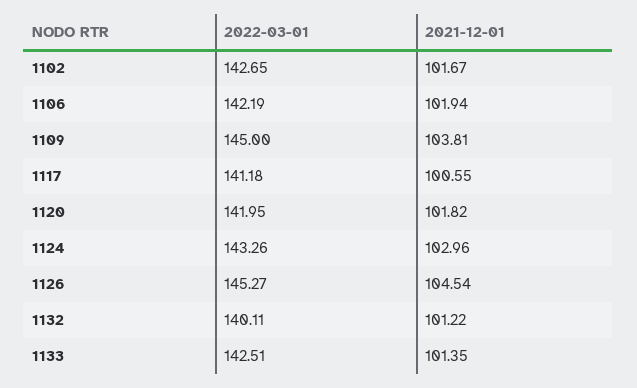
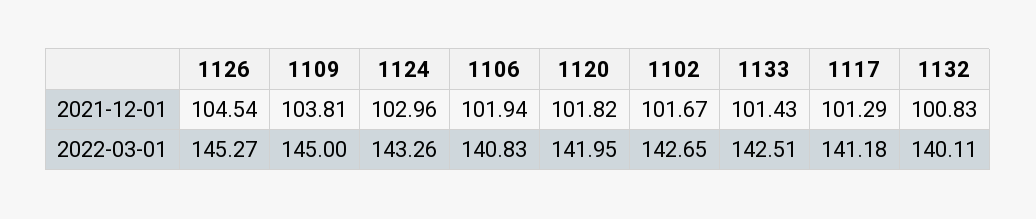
2022-03-01, 1106: 142.19 -> 140.83
2021-12-01, 1117: 100.55 -> 101.29
2021-12-01, 1132: 101.22 -> 100.83
2021-12-01, 1133: 101.35 -> 101.43

